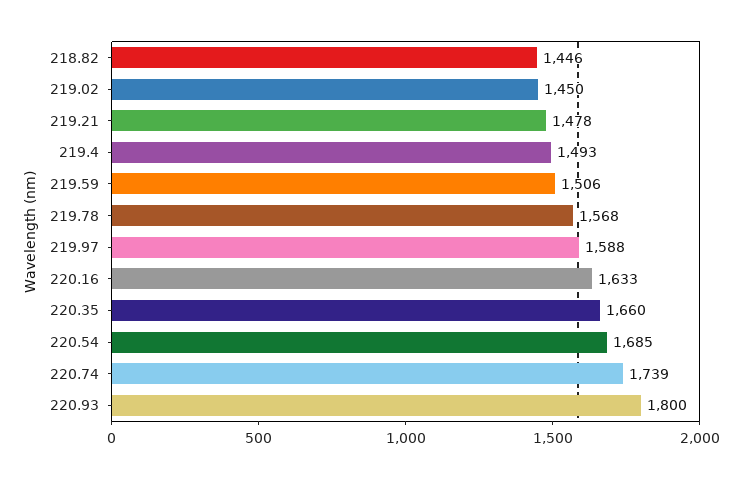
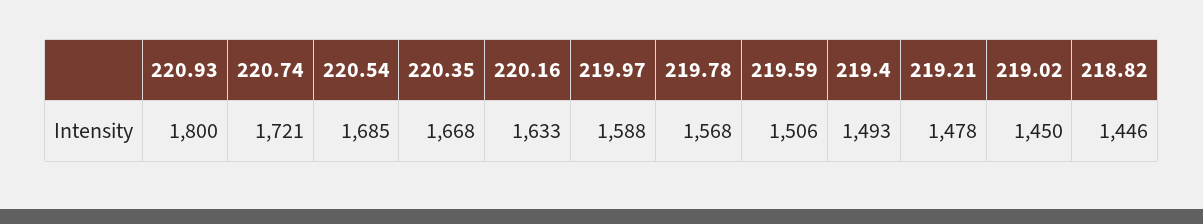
220.35: 1660 -> 1668
220.74: 1739 -> 1721

